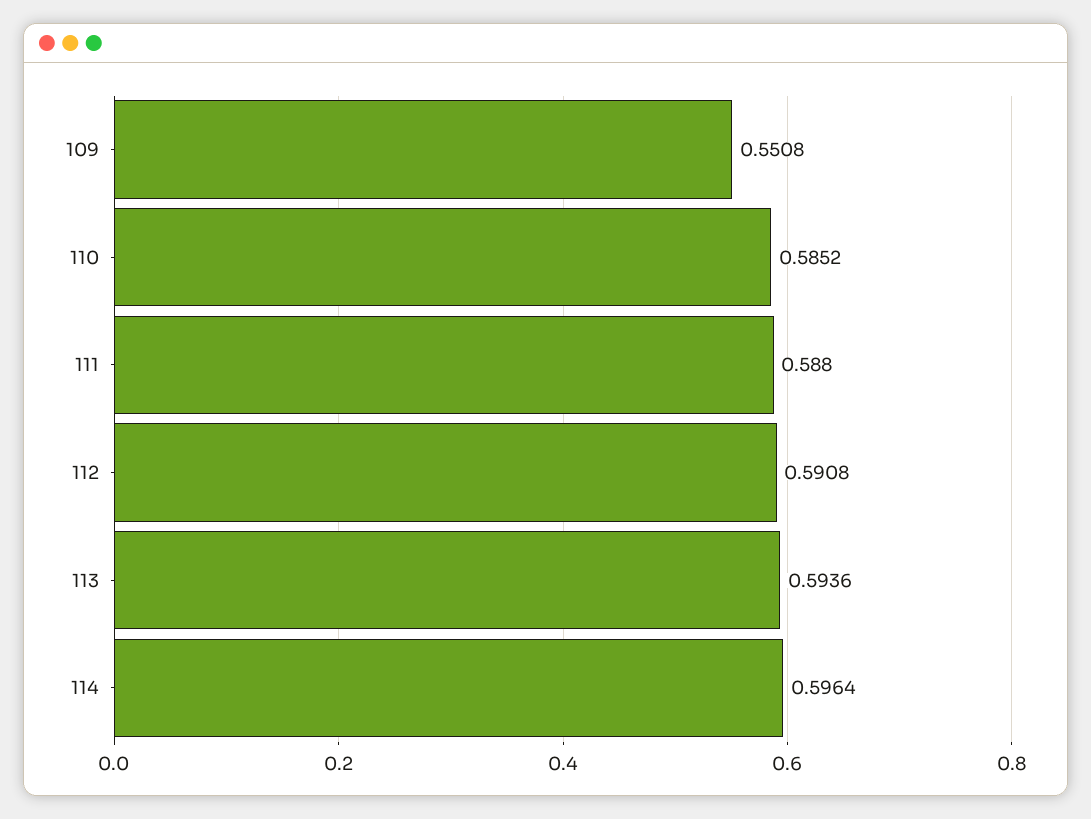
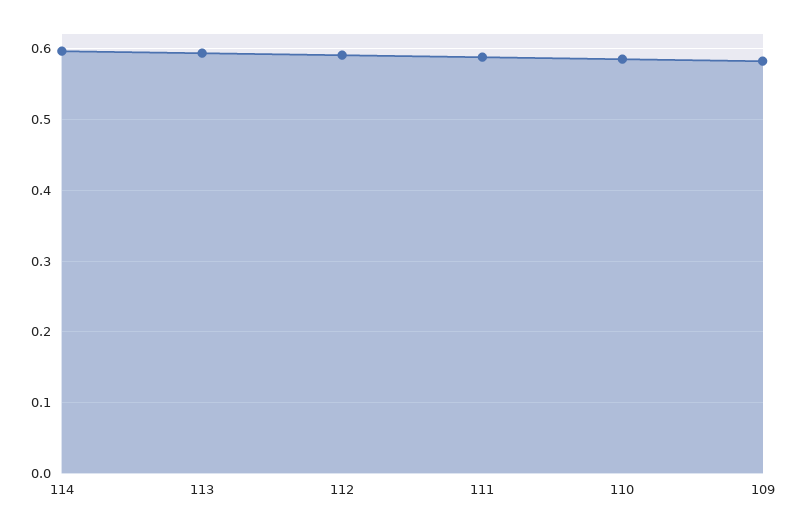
109: 0.5508 -> 0.58

